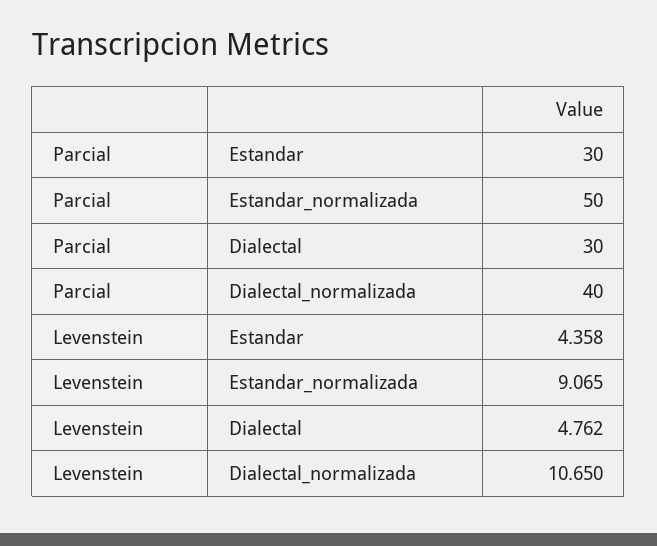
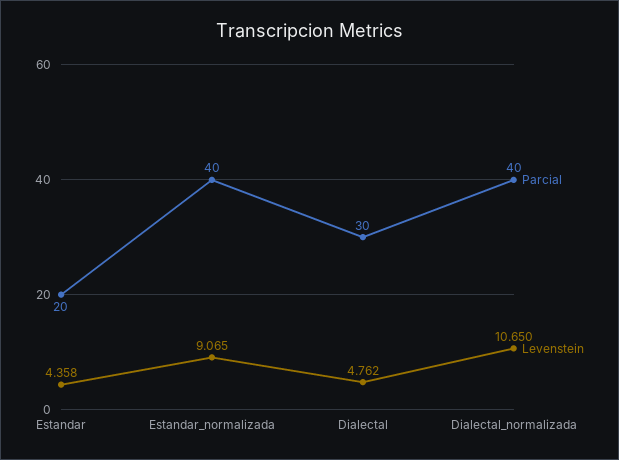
Parcial, Estandar: 30 -> 20
Parcial, Estandar_normalizada: 50 -> 40

